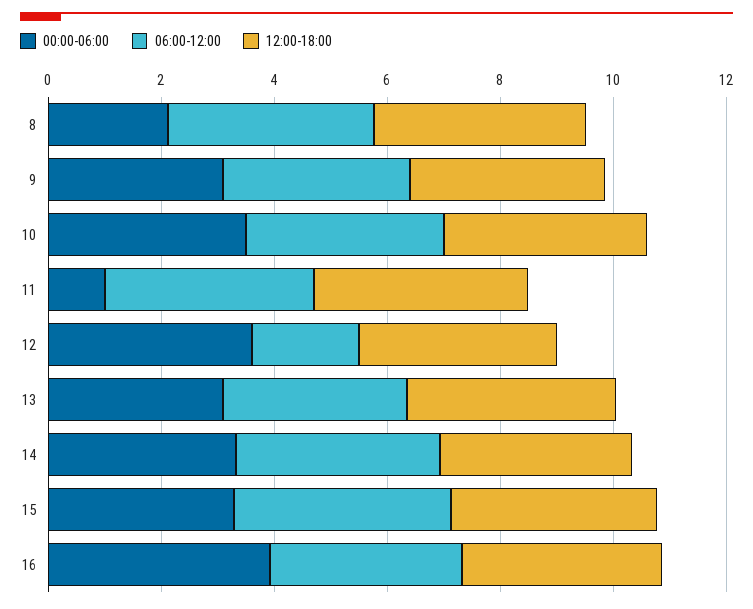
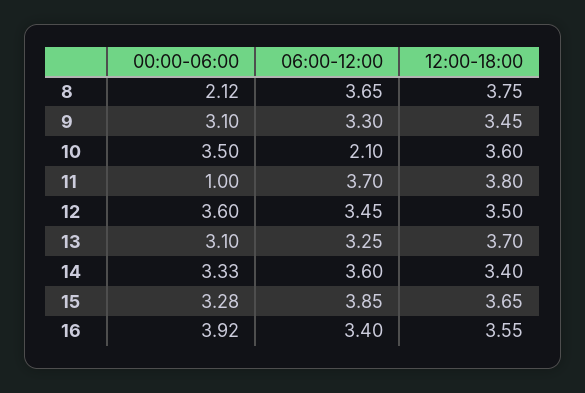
06:00-12:00, 10: 3.5 -> 2.1
06:00-12:00, 12: 2 -> 3.45

